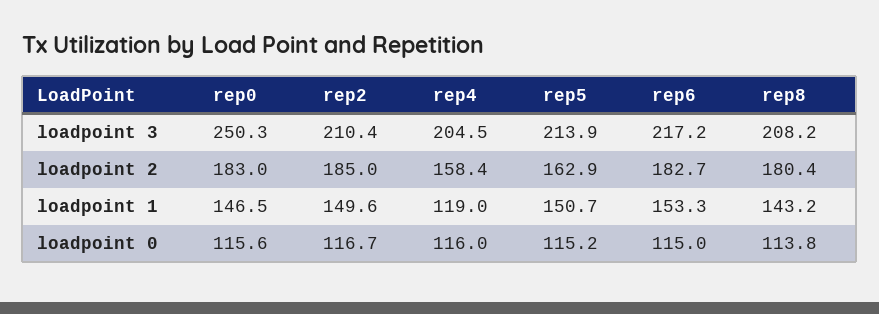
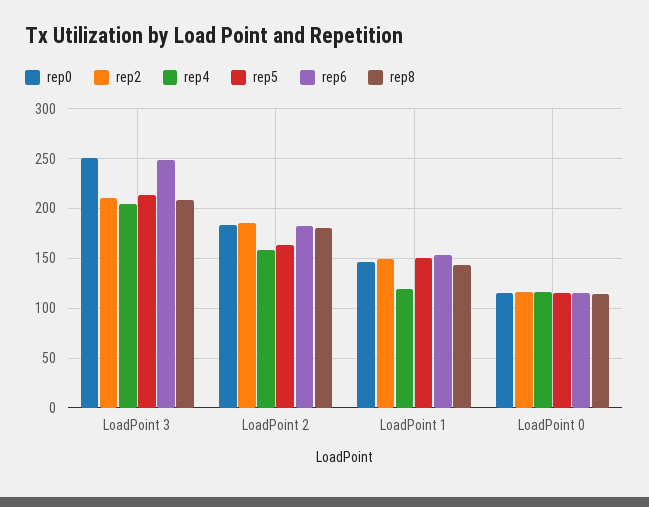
rep6, loadpoint 3: 217.2 -> 250

